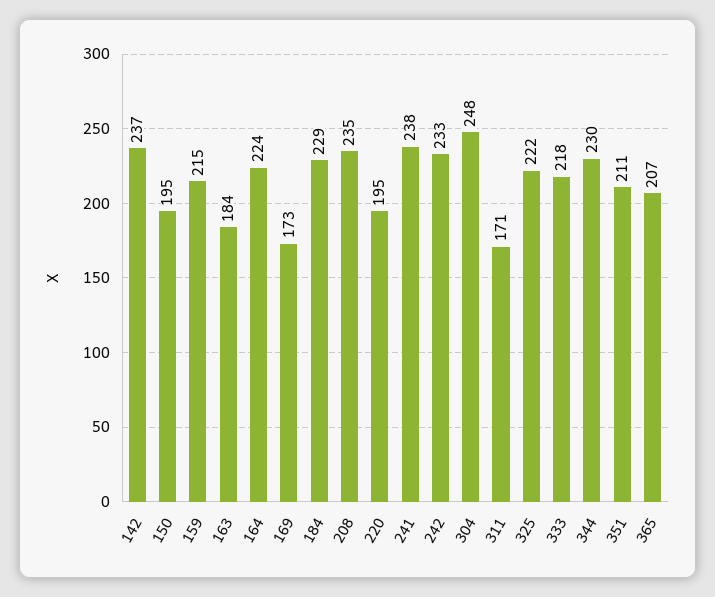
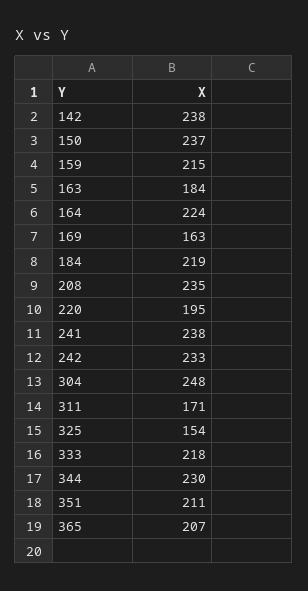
142: 237 -> 238
150: 195 -> 237
169: 173 -> 163
184: 229 -> 219
325: 222 -> 154

